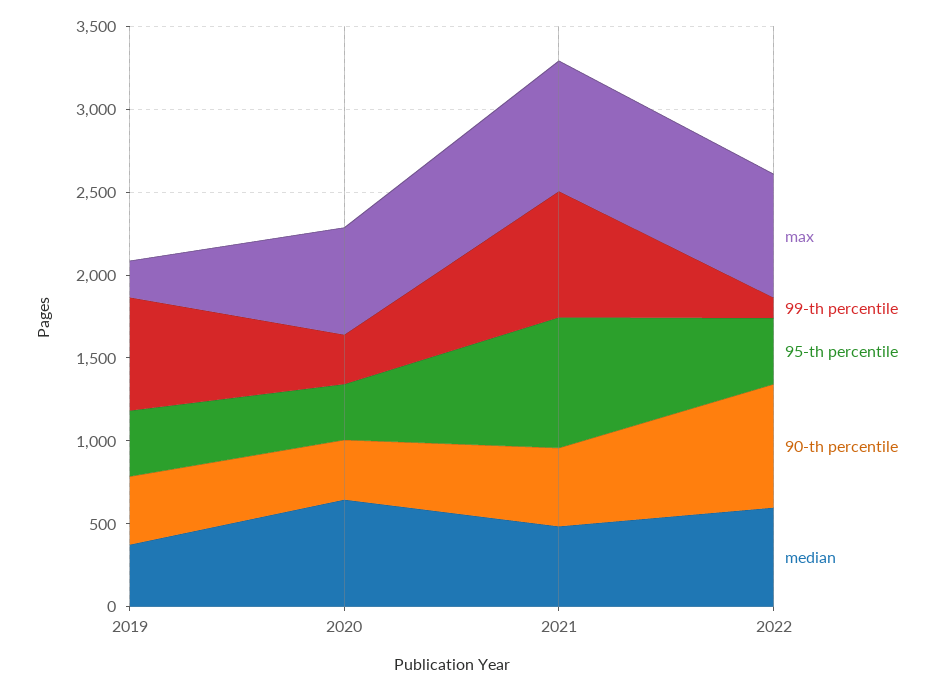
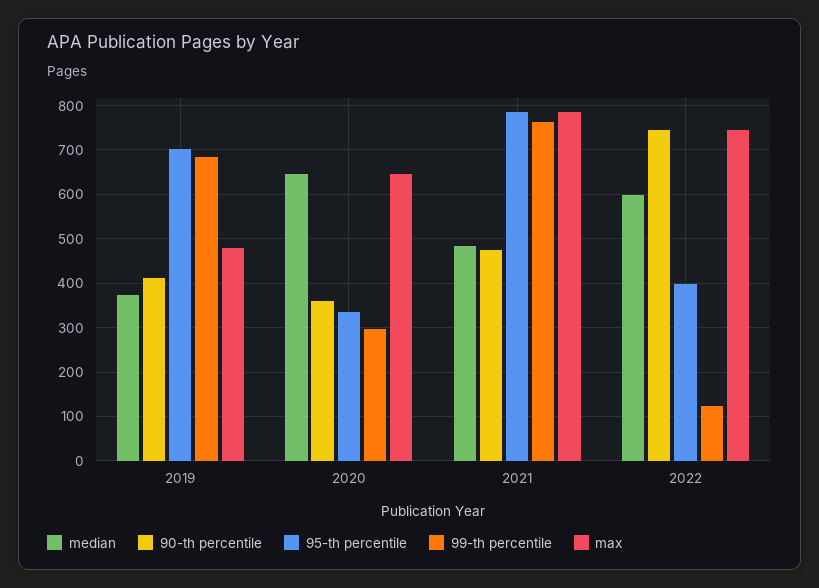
max, 2019: 200 -> 480
95-th percentile, 2019: 400 -> 700

